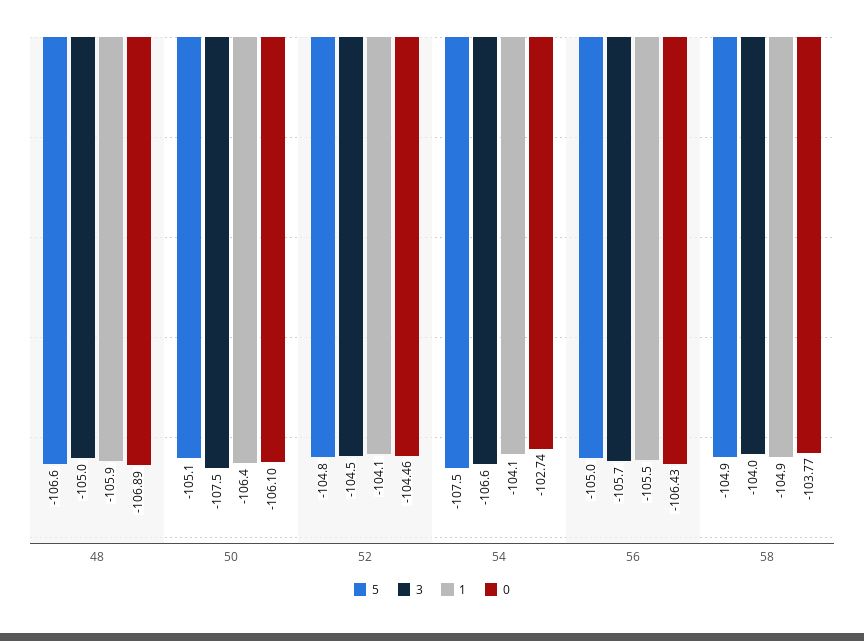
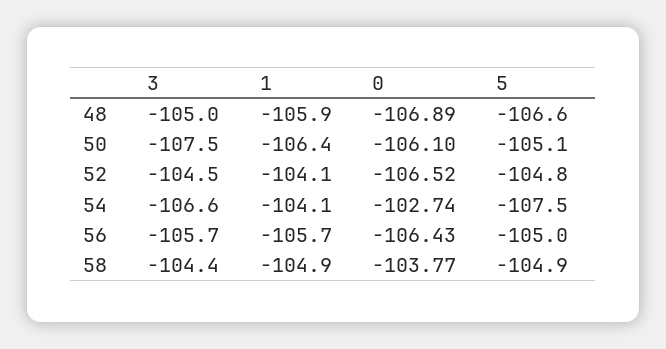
0, 52: -104.46 -> -106.52
1, 56: -105.5 -> -105.7
3, 58: -104 -> -104.4

